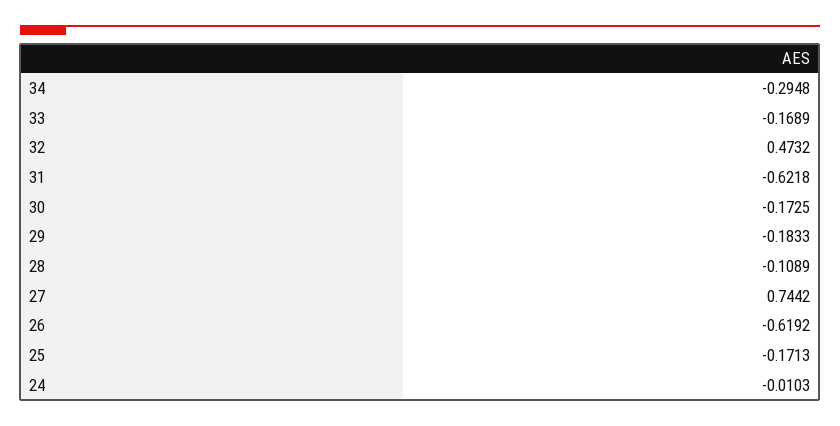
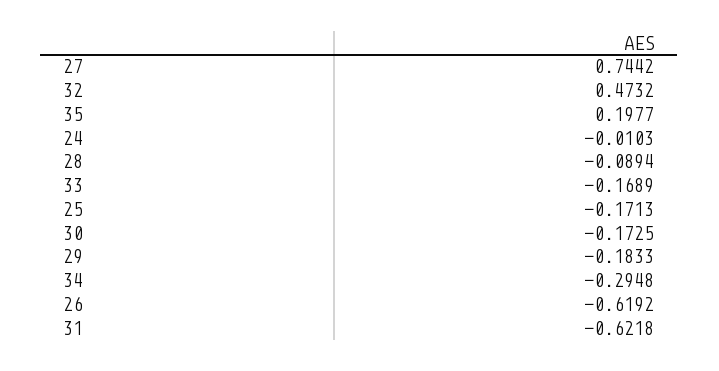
28: -0.1089 -> -0.0894
35: none -> 0.1977

